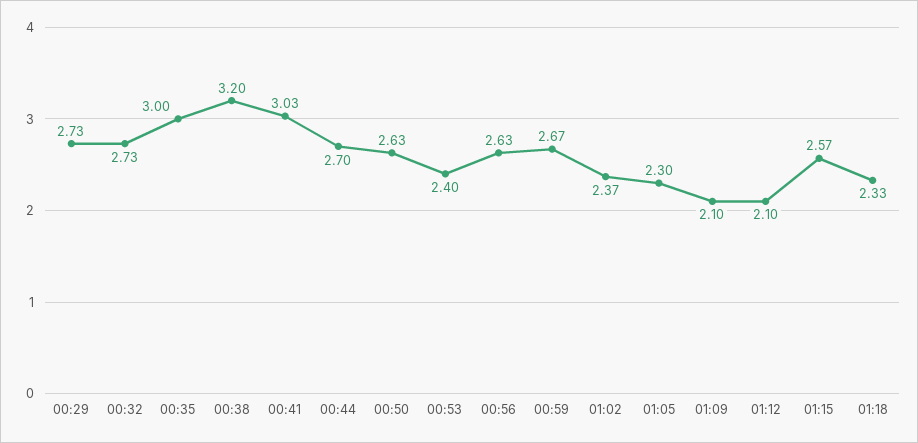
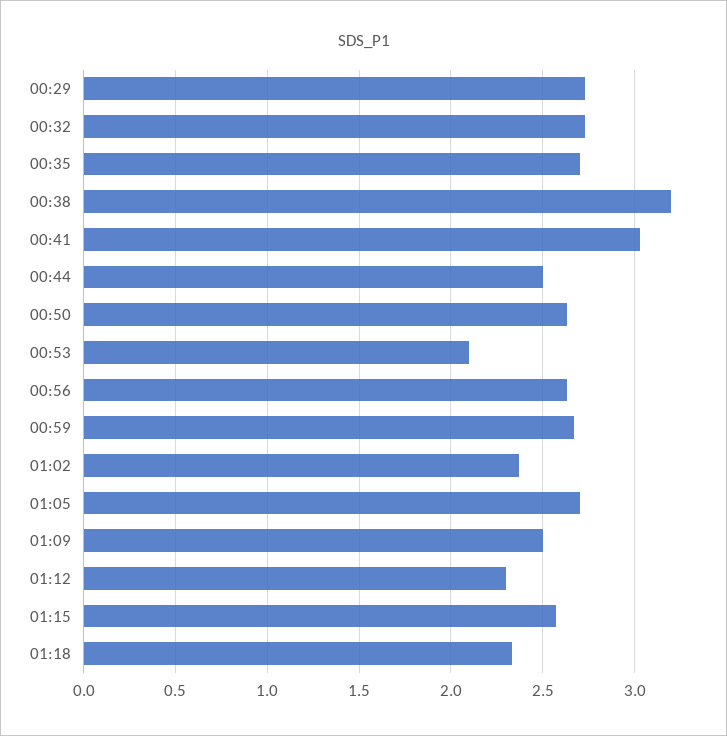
00:35: 3 -> 2.7
00:44: 2.7 -> 2.5
00:53: 2.4 -> 2.1
01:05: 2.3 -> 2.7
01:09: 2.1 -> 2.5
01:12: 2.1 -> 2.3

